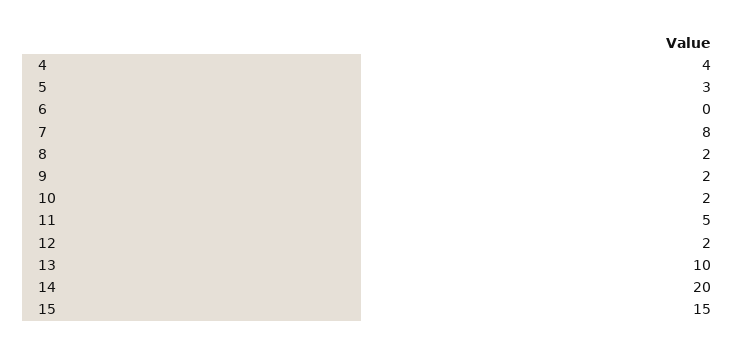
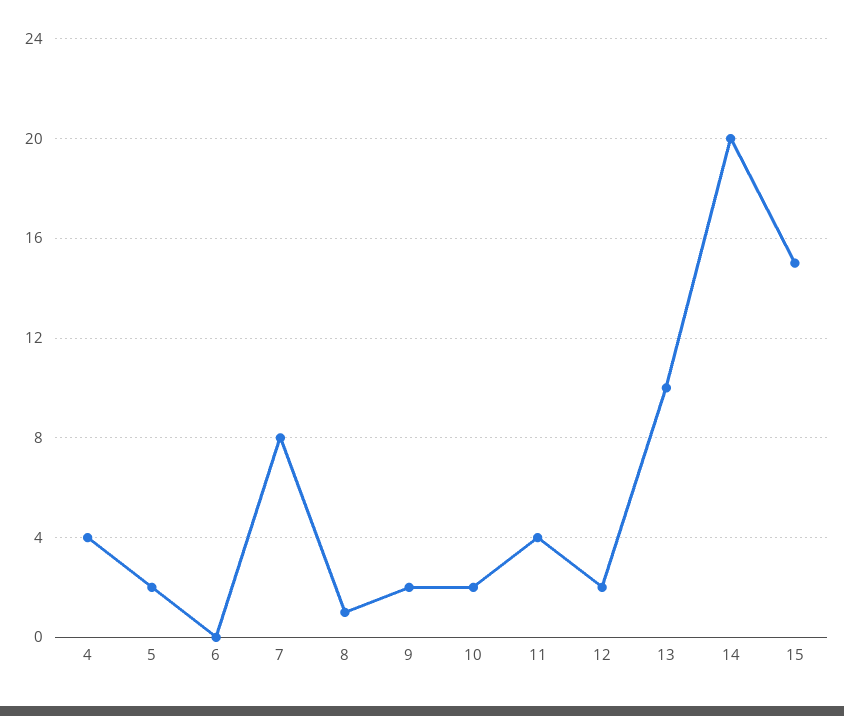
5: 3 -> 2
8: 2 -> 1
11: 5 -> 4

